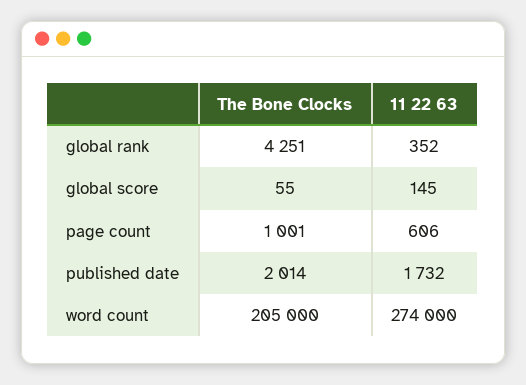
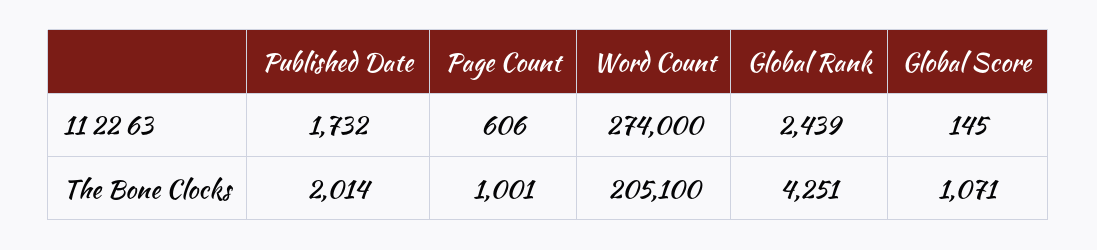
11 22 63, global rank: 352 -> 2439
The Bone Clocks, global score: 55 -> 1071
The Bone Clocks, word count: 205000 -> 205100

